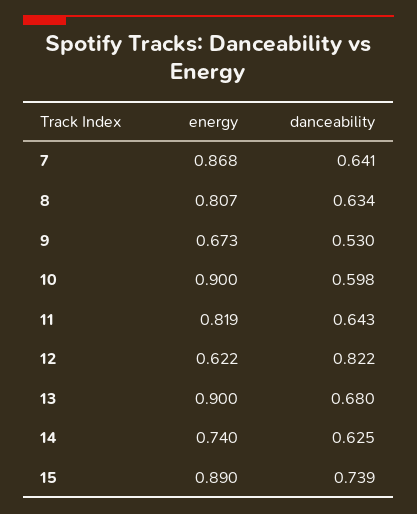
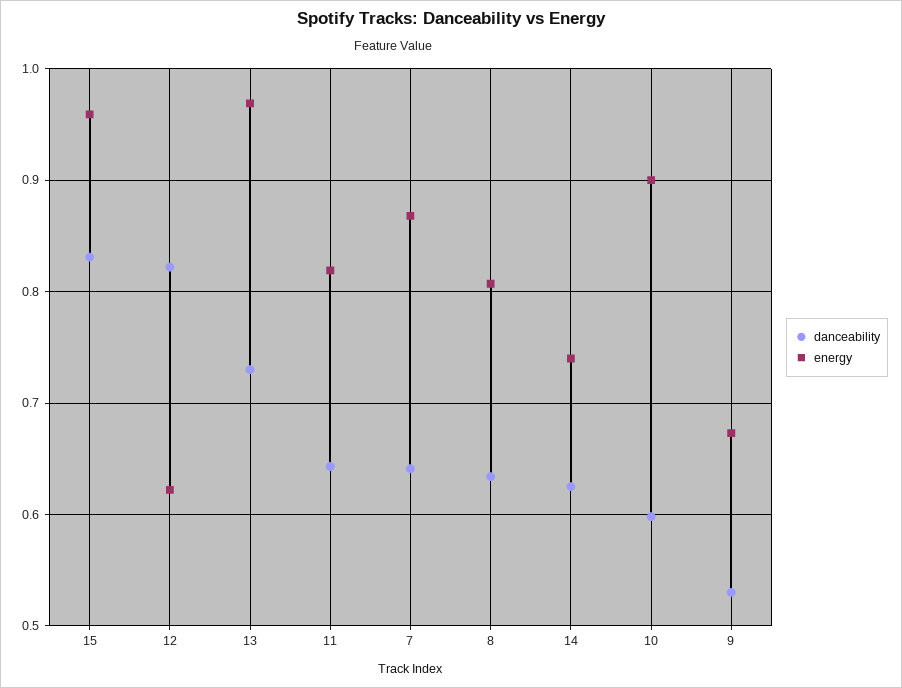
energy, 13: 0.9 -> 0.97
danceability, 13: 0.68 -> 0.73
energy, 15: 0.89 -> 0.96
danceability, 15: 0.739 -> 0.83

